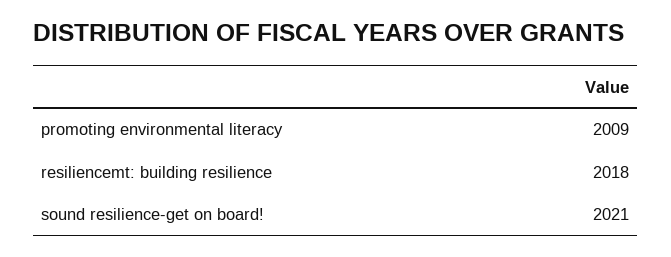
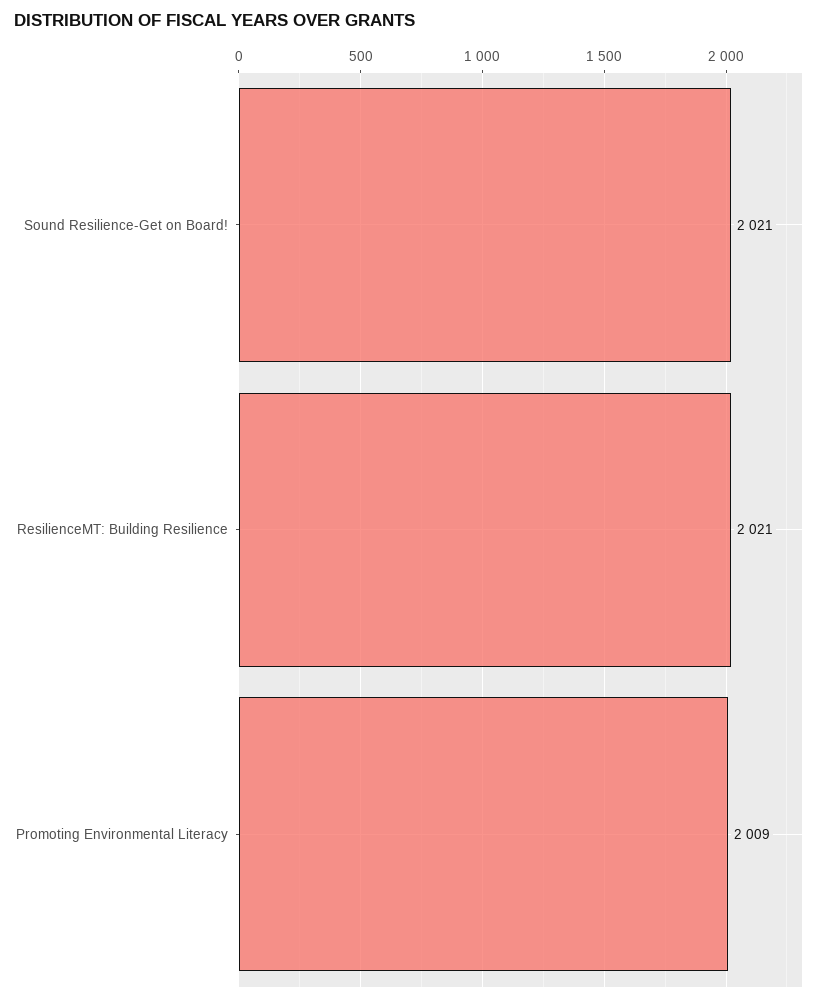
resiliencemt: building resilience: 2018 -> 2021

